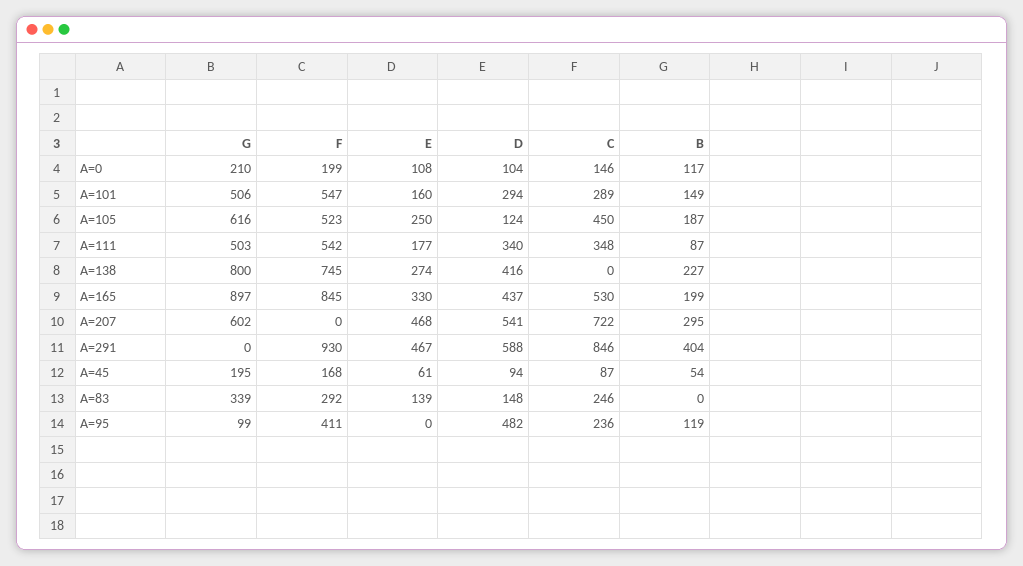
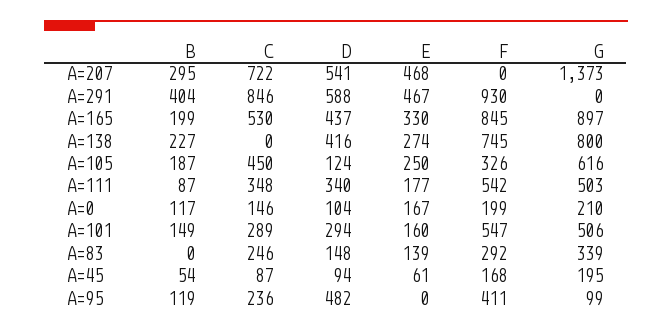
E, A=0: 108 -> 167
F, A=105: 523 -> 326
G, A=207: 602 -> 1373

